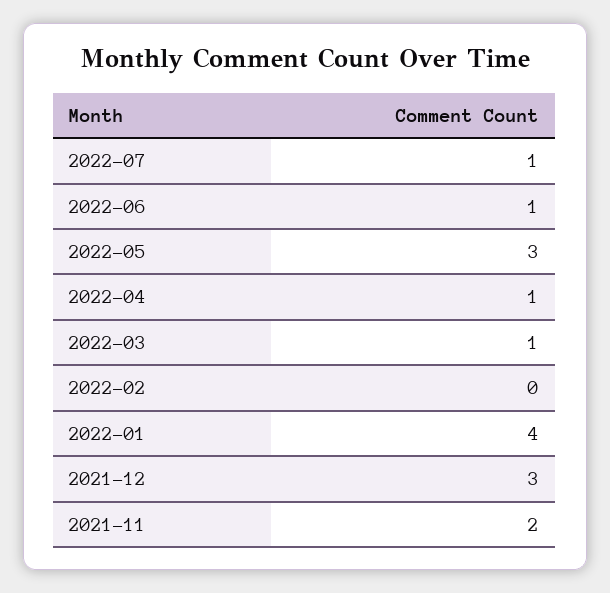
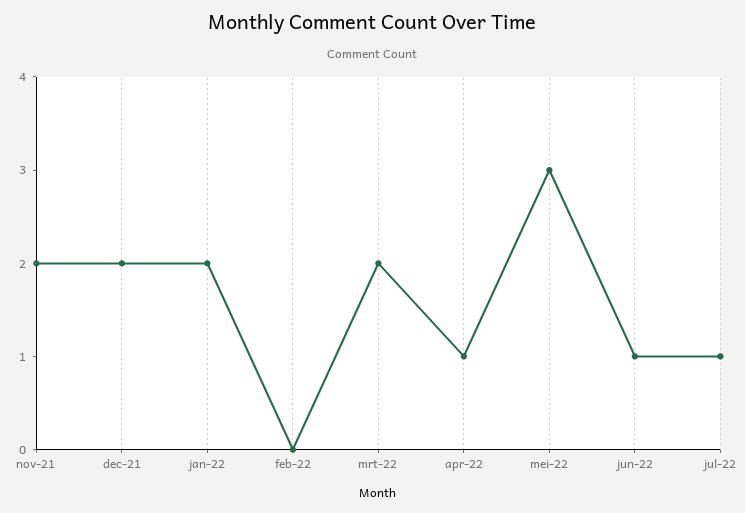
2022-03: 1 -> 2
2022-01: 4 -> 2
2021-12: 3 -> 2

